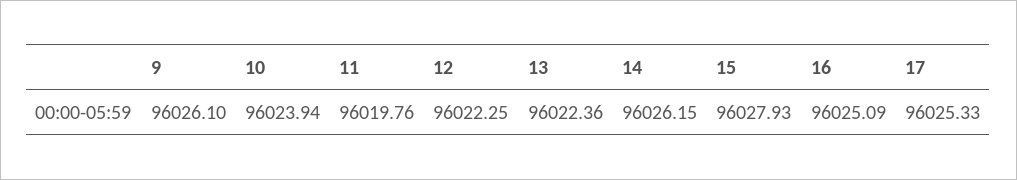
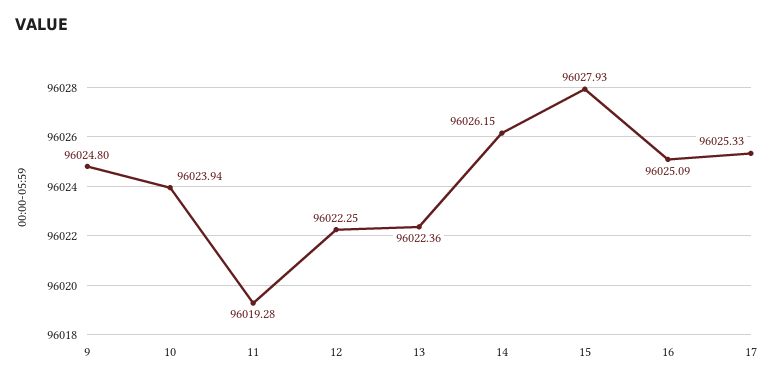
9: 96026.1 -> 96024.8
11: 96019.76 -> 96019.28

